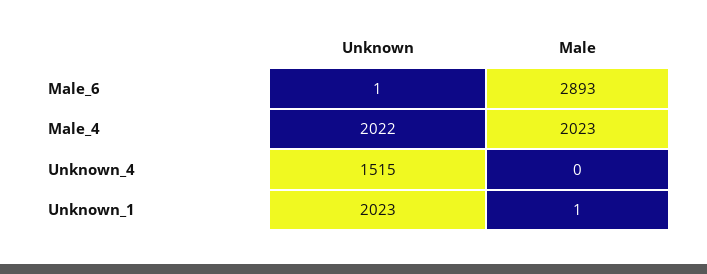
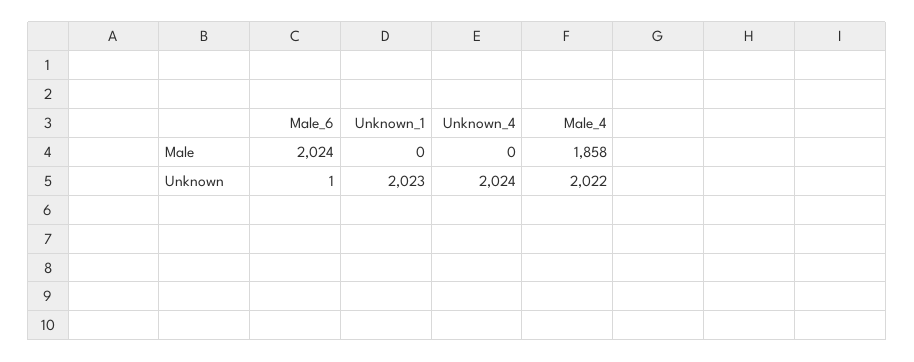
Male, Male_6: 2893 -> 2024
Male, Male_4: 2023 -> 1858
Unknown, Unknown_4: 1515 -> 2024
Male, Unknown_1: 1 -> 0

